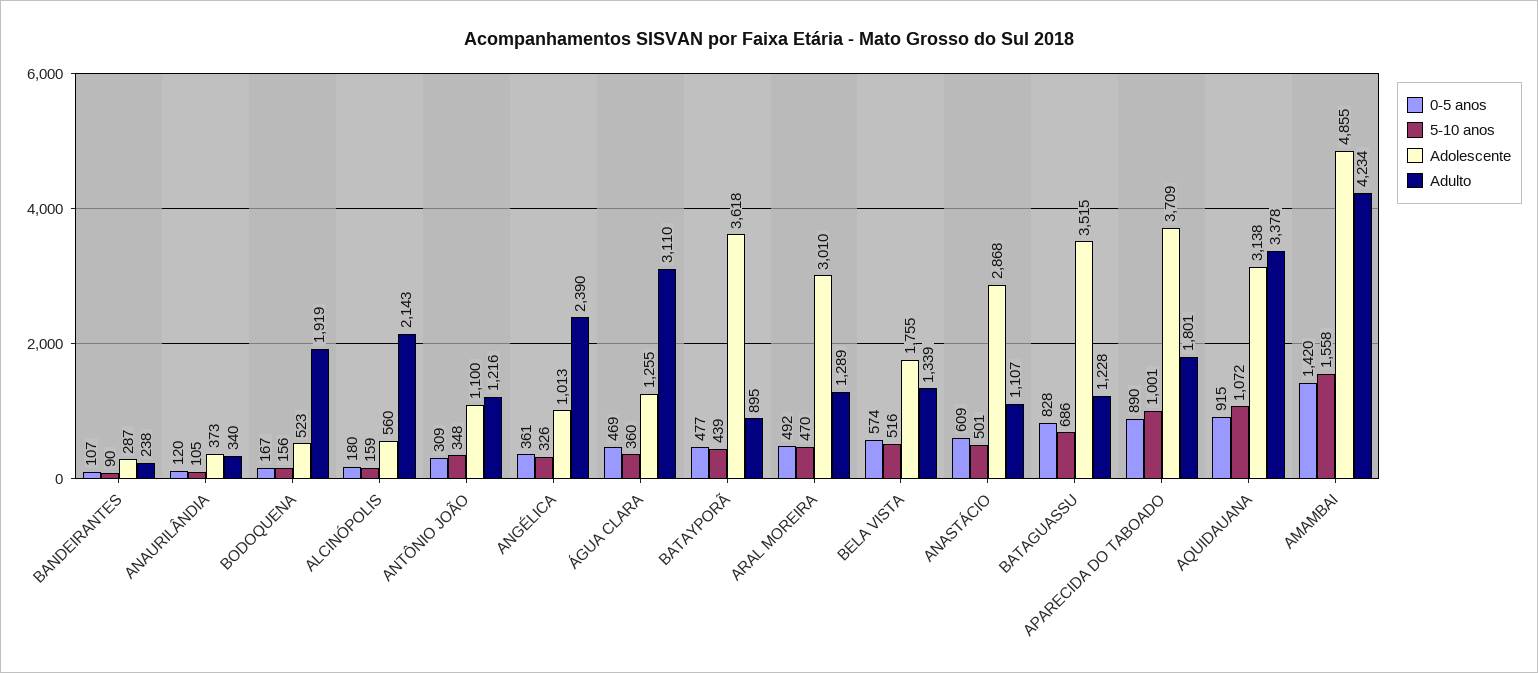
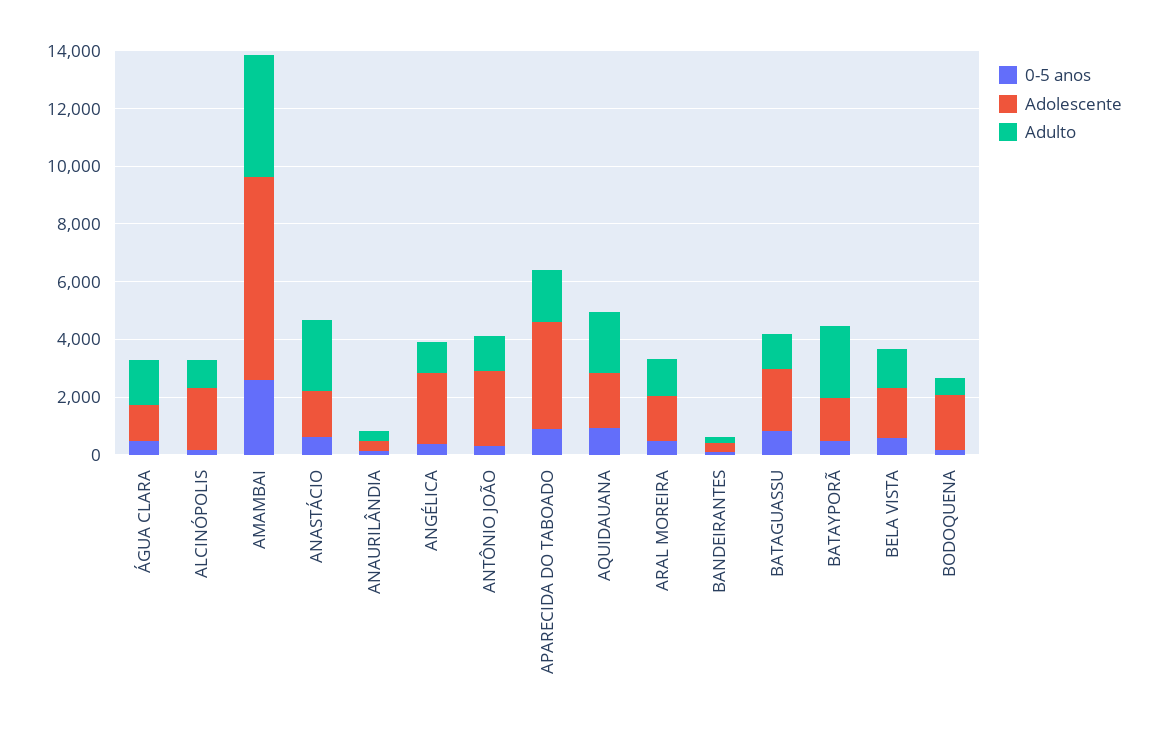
5-10 anos, BANDEIRANTES: 90 -> none
5-10 anos, ANAURILÂNDIA: 105 -> none
5-10 anos, BODOQUENA: 156 -> none
Adolescente, BODOQUENA: 523 -> 2000
Adulto, BODOQUENA: 1919 -> 500
5-10 anos, ALCINÓPOLIS: 159 -> none
Adolescente, ALCINÓPOLIS: 560 -> 2000
Adulto, ALCINÓPOLIS: 2143 -> 1000
5-10 anos, ANTÔNIO JOÃO: 348 -> none
Adolescente, ANTÔNIO JOÃO: 1100 -> 2500
5-10 anos, ANGÉLICA: 326 -> none
Adolescente, ANGÉLICA: 1013 -> 2500
Adulto, ANGÉLICA: 2390 -> 1000
5-10 anos, ÁGUA CLARA: 360 -> none
Adulto, ÁGUA CLARA: 3110 -> 1500
5-10 anos, BATAYPORÃ: 439 -> none
Adolescente, BATAYPORÃ: 3618 -> 1500
Adulto, BATAYPORÃ: 895 -> 2500
5-10 anos, ARAL MOREIRA: 470 -> none
Adolescente, ARAL MOREIRA: 3010 -> 1500
5-10 anos, BELA VISTA: 516 -> none
5-10 anos, ANASTÁCIO: 501 -> none
Adolescente, ANASTÁCIO: 2868 -> 1500
Adulto, ANASTÁCIO: 1107 -> 2500
5-10 anos, BATAGUASSU: 686 -> none
Adolescente, BATAGUASSU: 3515 -> 2000
5-10 anos, APARECIDA DO TABOADO: 1001 -> none
5-10 anos, AQUIDAUANA: 1072 -> none
Adolescente, AQUIDAUANA: 3138 -> 2000
Adulto, AQUIDAUANA: 3378 -> 2000
0-5 anos, AMAMBAI: 1420 -> 2500
5-10 anos, AMAMBAI: 1558 -> none
Adolescente, AMAMBAI: 4855 -> 7000

